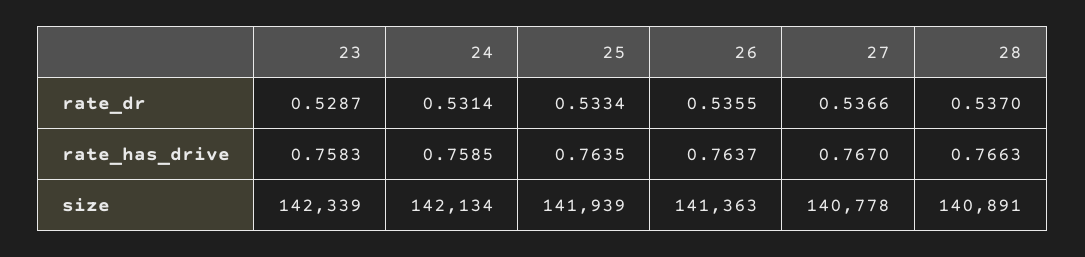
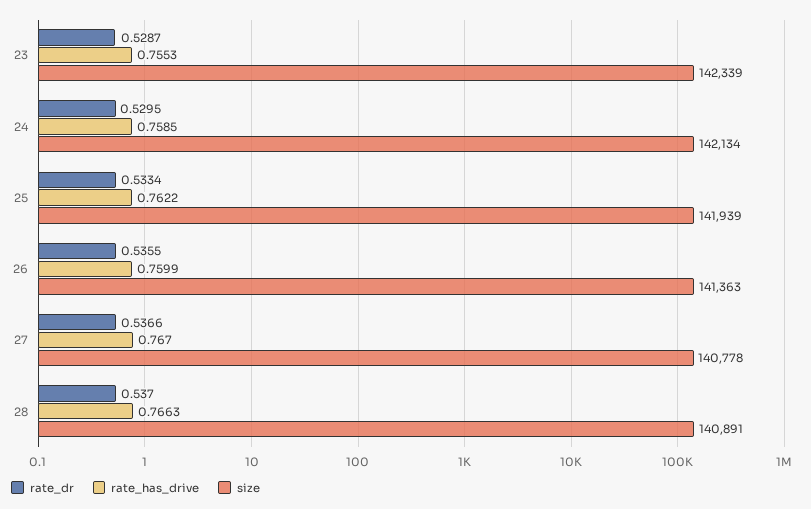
rate_dr, 24: 0.5314 -> 0.5295
rate_has_drive, 23: 0.7583 -> 0.7553
rate_has_drive, 25: 0.7635 -> 0.7622
rate_has_drive, 26: 0.7637 -> 0.7599

